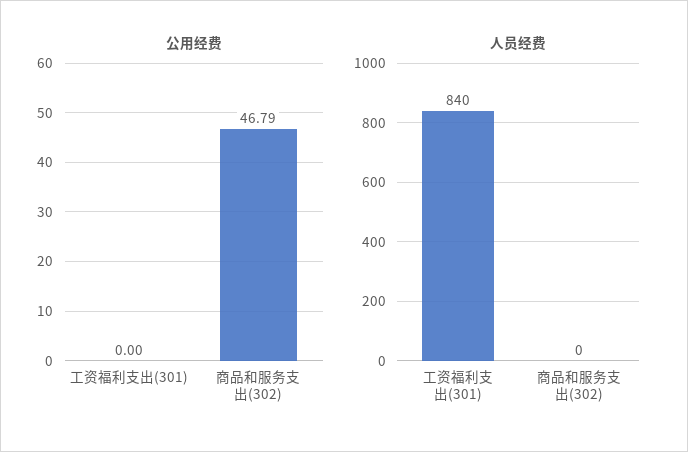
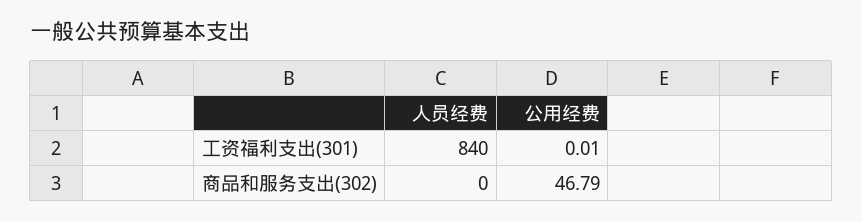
公用经费, 工资福利支出(301): 0 -> 0.01

